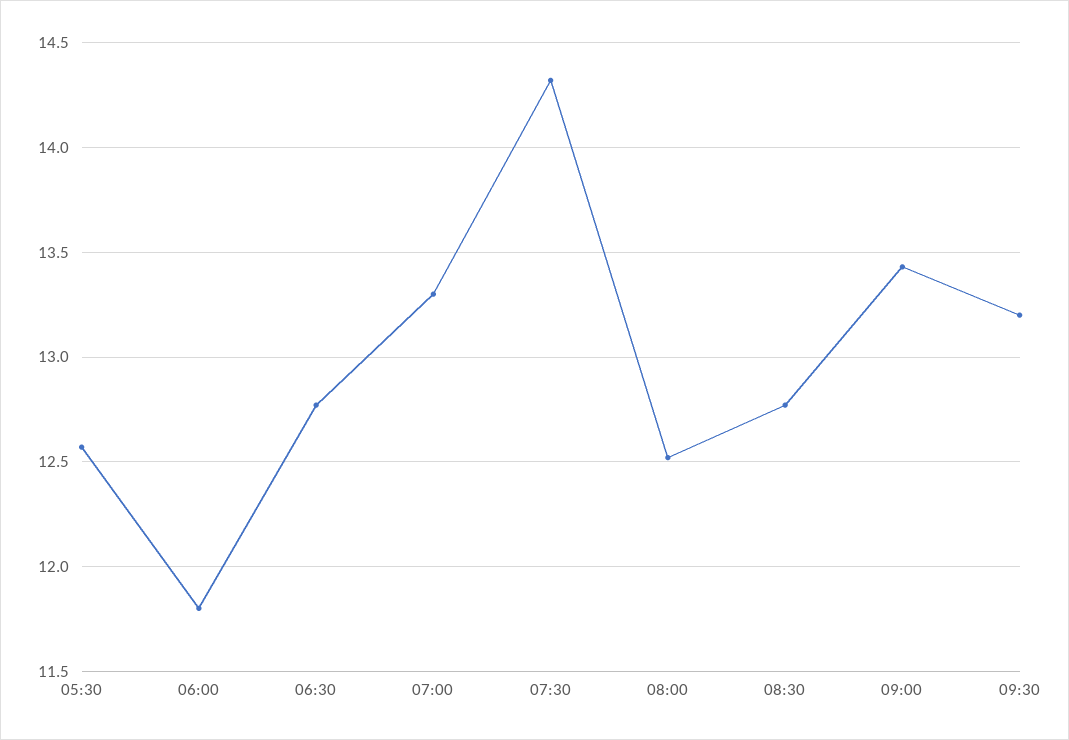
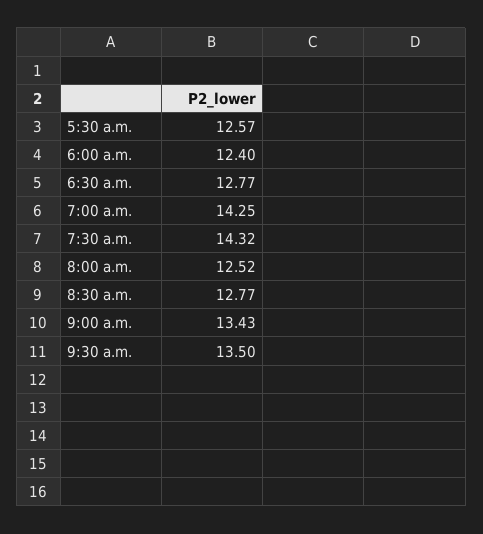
06:00: 11.8 -> 12.4
07:00: 13.3 -> 14.25
09:30: 13.2 -> 13.5

